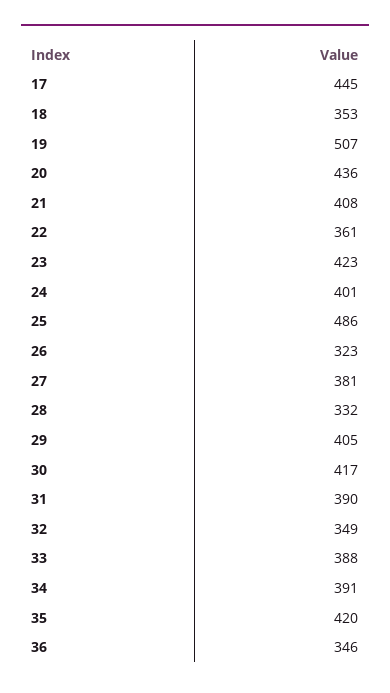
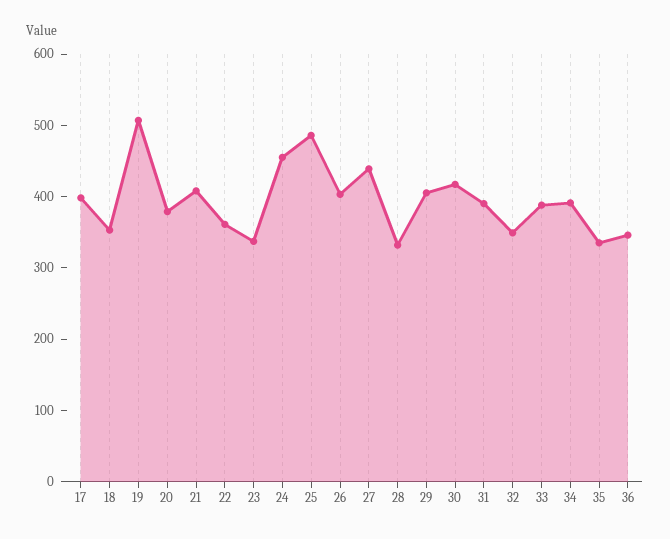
17: 445 -> 400
20: 436 -> 380
23: 423 -> 340
24: 401 -> 460
26: 323 -> 400
27: 381 -> 440
35: 420 -> 340

